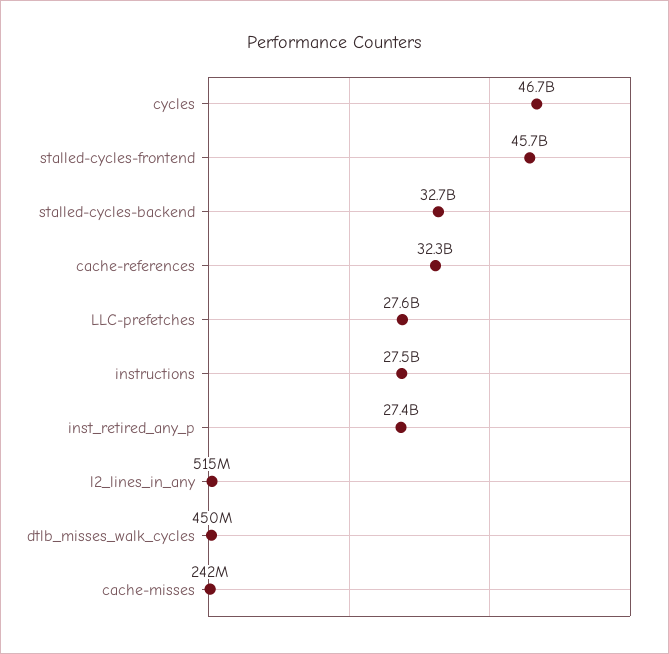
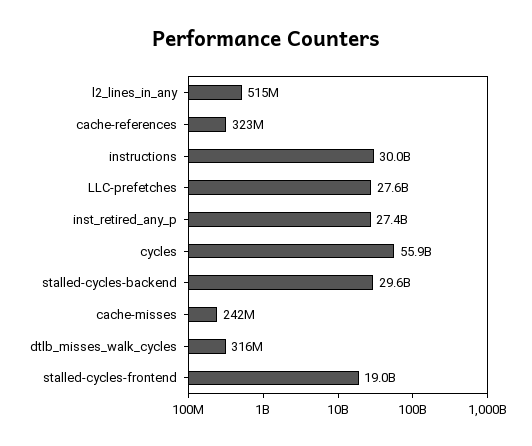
cycles: 46700000000 -> 55900000000
stalled-cycles-frontend: 45700000000 -> 19000000000
stalled-cycles-backend: 32700000000 -> 29600000000
cache-references: 32300000000 -> 323000000
instructions: 27500000000 -> 30000000000
dtlb_misses_walk_cycles: 450000000 -> 316000000

